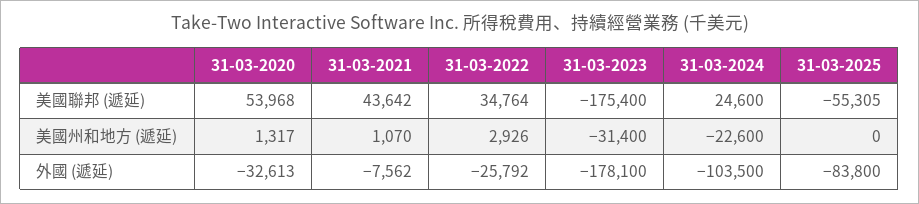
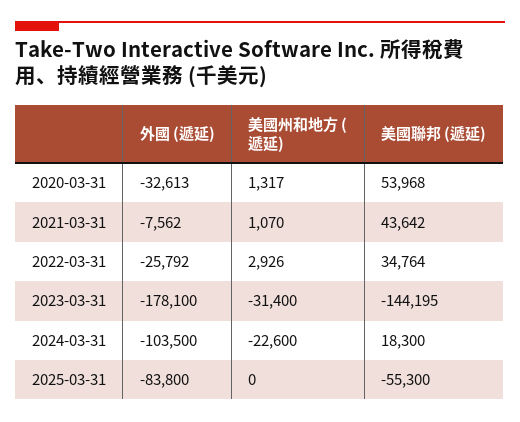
31-03-2023, 美國聯邦 (遞延): -175400 -> -144195
31-03-2024, 美國聯邦 (遞延): 24600 -> 18300
31-03-2025, 美國聯邦 (遞延): -55305 -> -55300

